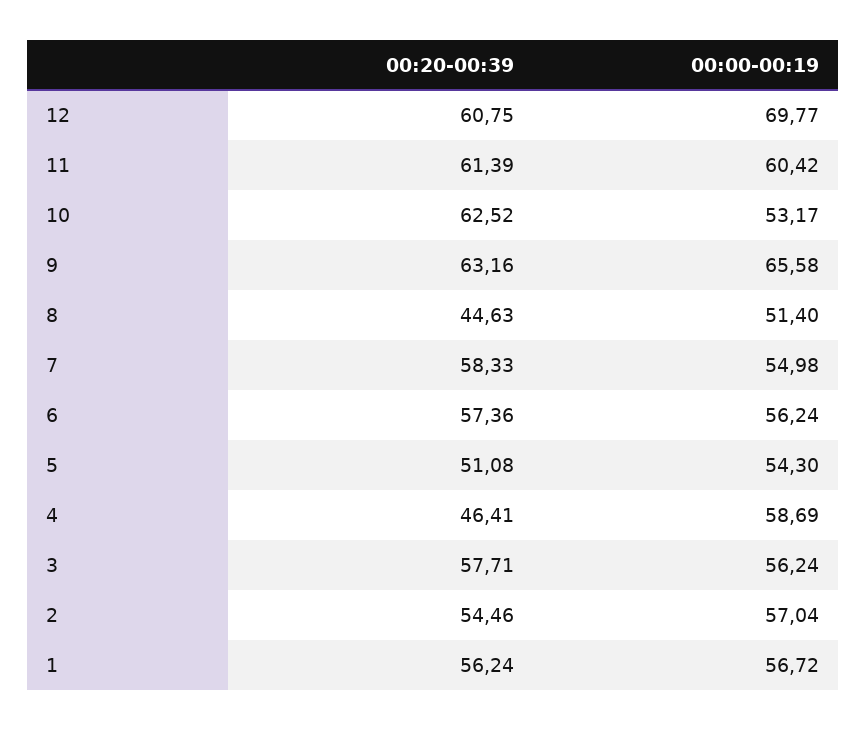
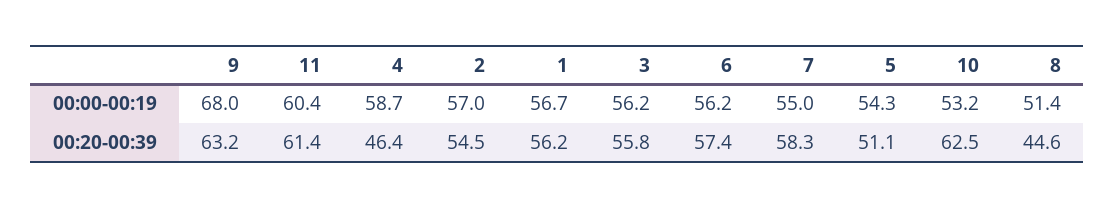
00:20-00:39, 12: 60.75 -> none
00:00-00:19, 12: 69.77 -> none
00:00-00:19, 9: 65.58 -> 68
00:20-00:39, 3: 57.71 -> 55.8

